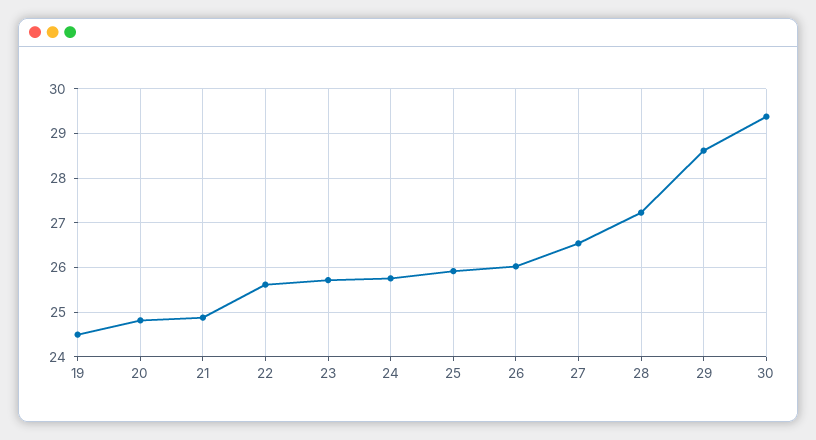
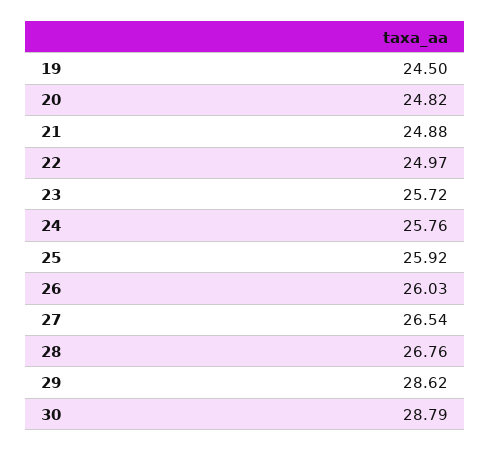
22: 25.6 -> 24.97
28: 27.2 -> 26.76
30: 29.4 -> 28.79

